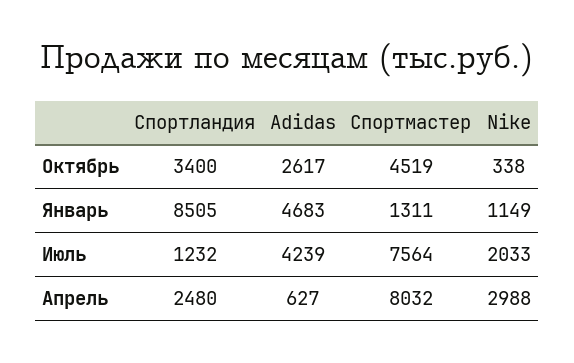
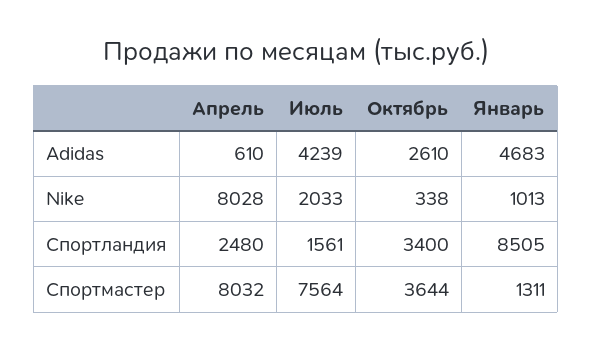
Adidas, Октябрь: 2617 -> 2610
Спортмастер, Октябрь: 4519 -> 3644
Nike, Январь: 1149 -> 1013
Спортландия, Июль: 1232 -> 1561
Adidas, Апрель: 627 -> 610
Nike, Апрель: 2988 -> 8028

